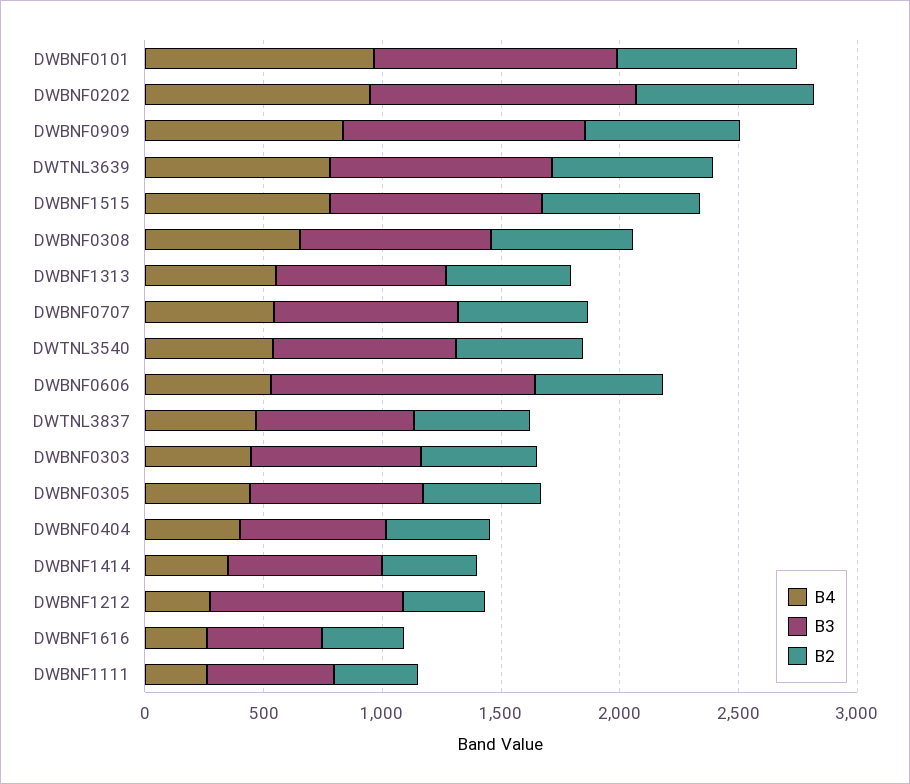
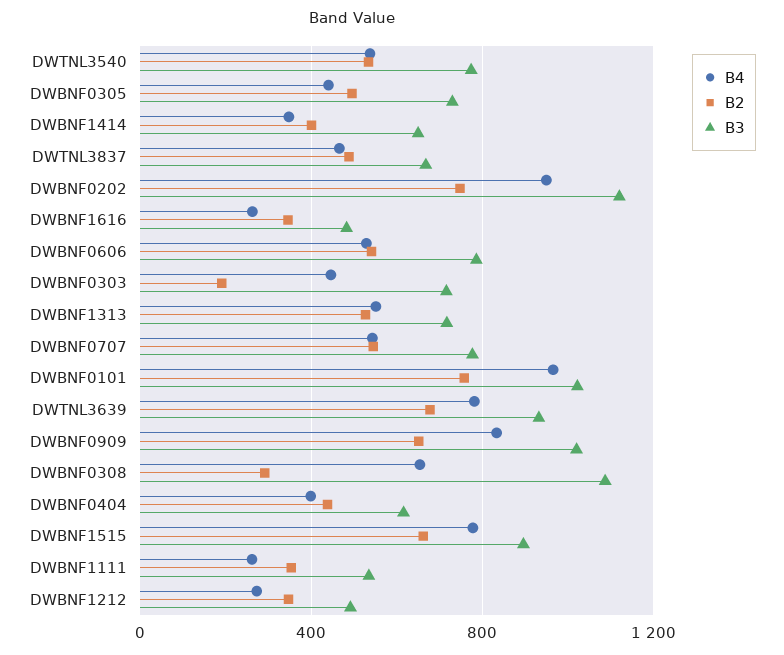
B3, DWBNF0308: 800 -> 1100
B2, DWBNF0308: 600 -> 300
B3, DWBNF0606: 1100 -> 800
B2, DWBNF0303: 500 -> 200
B3, DWBNF1212: 800 -> 500

